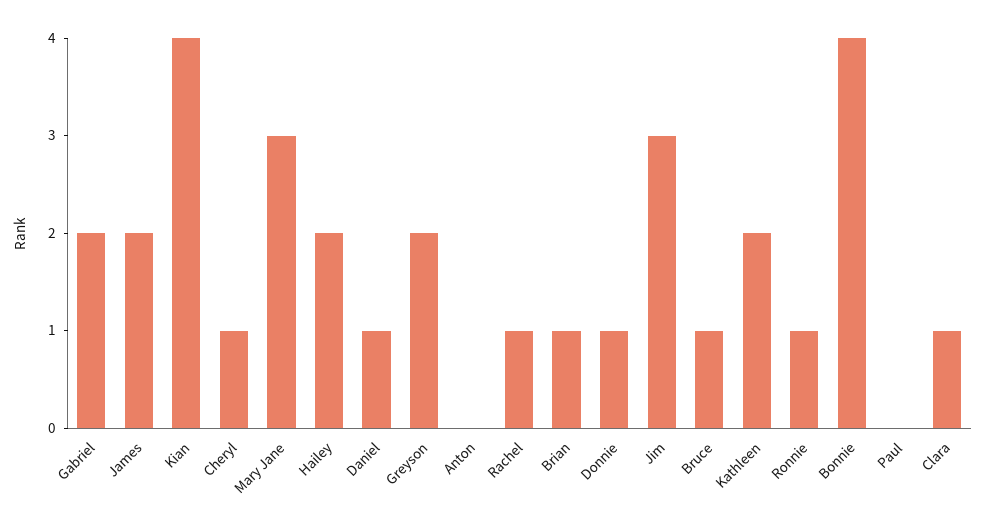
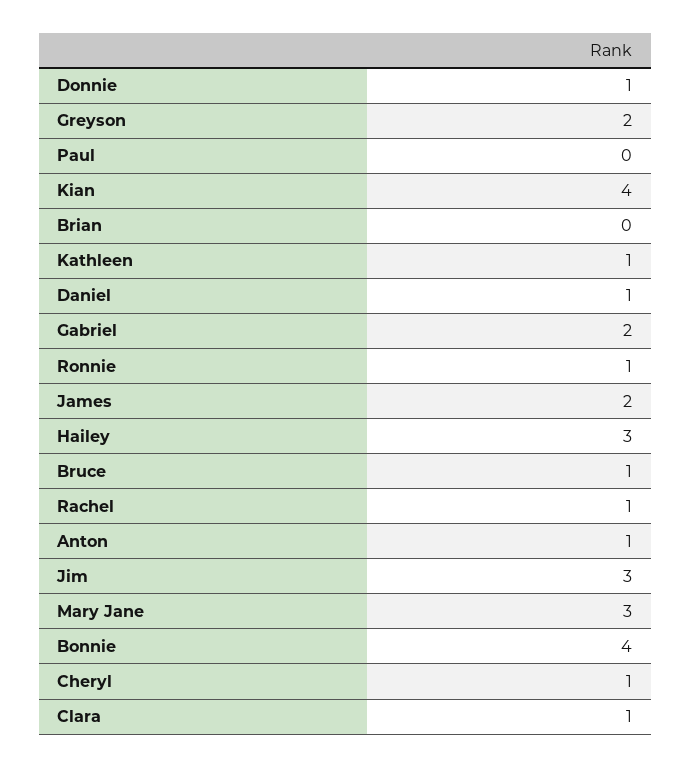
Hailey: 2 -> 3
Anton: 0 -> 1
Brian: 1 -> 0
Kathleen: 2 -> 1

